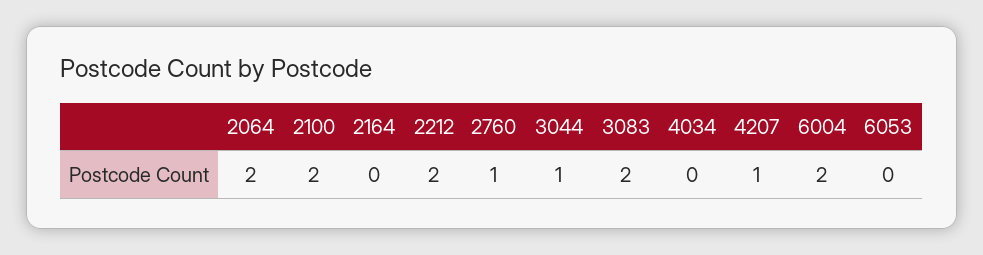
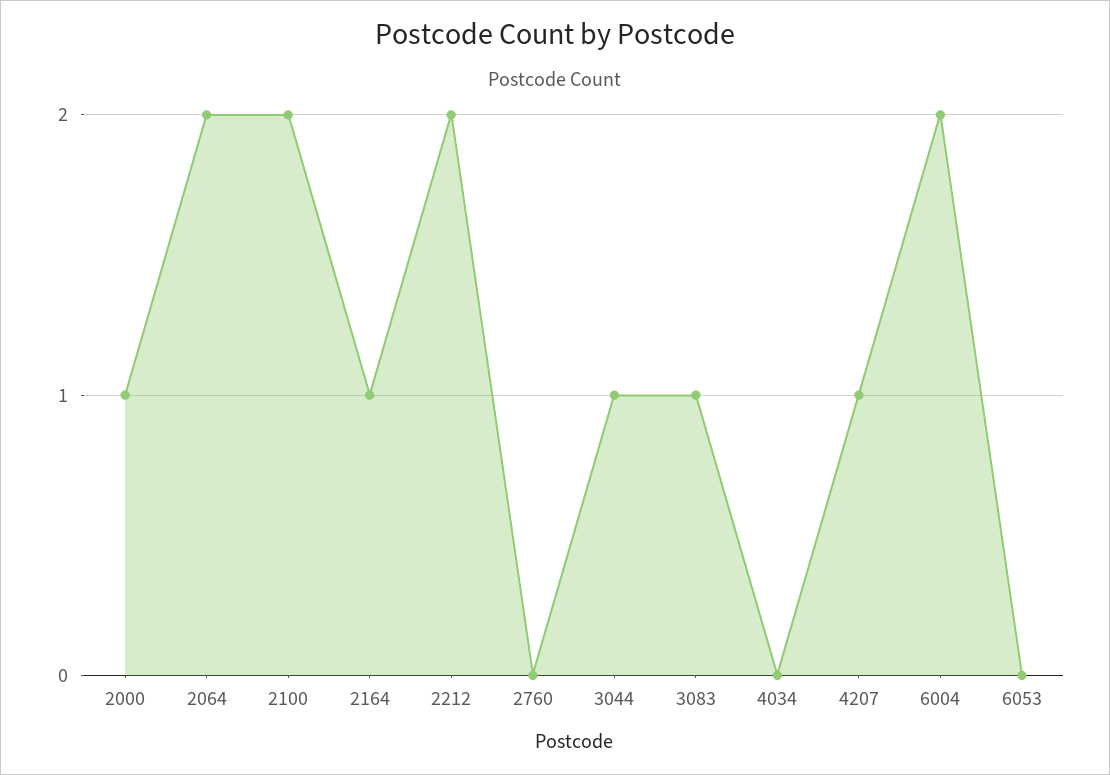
2164: 0 -> 1
2760: 1 -> 0
3083: 2 -> 1
2000: none -> 1

